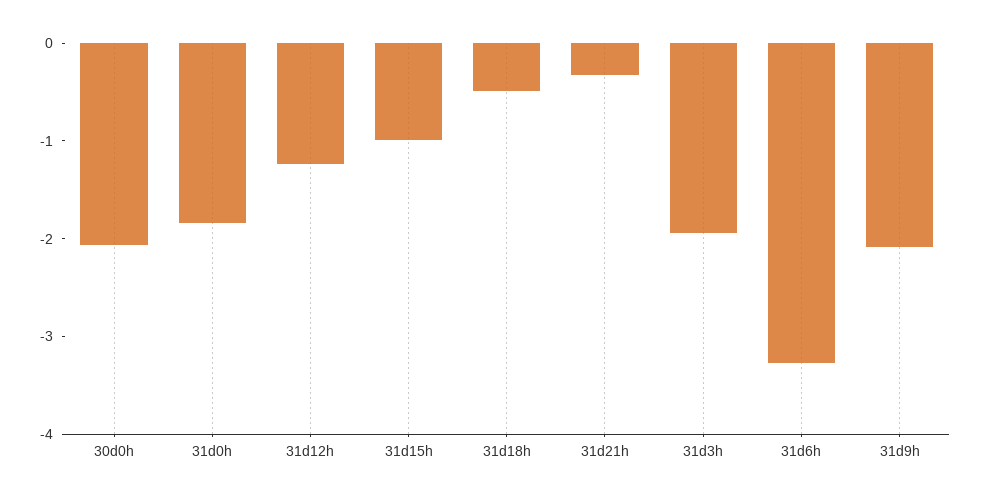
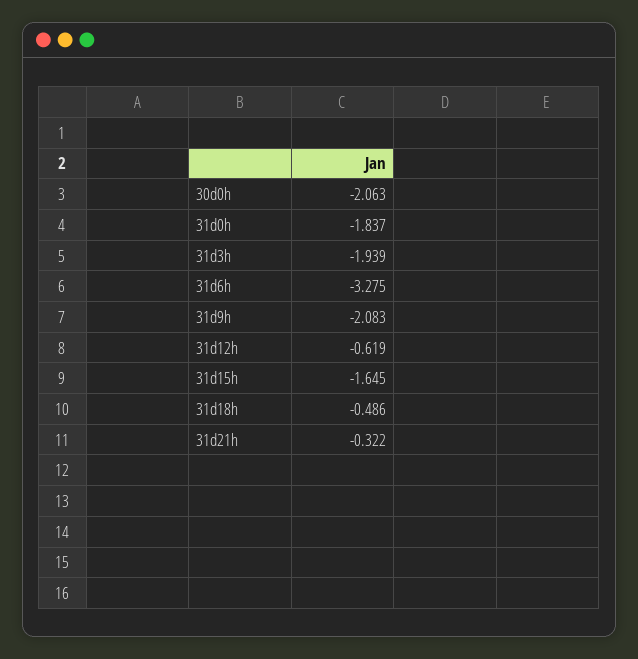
31d12h: -1.2 -> -0.619
31d15h: -1 -> -1.645

